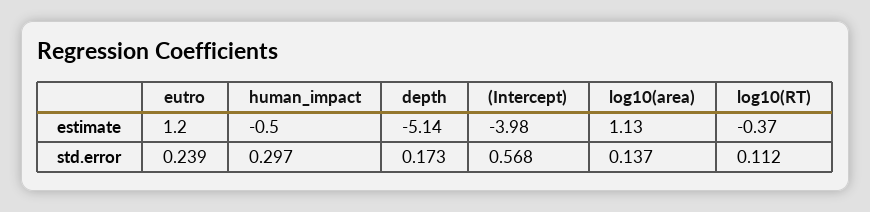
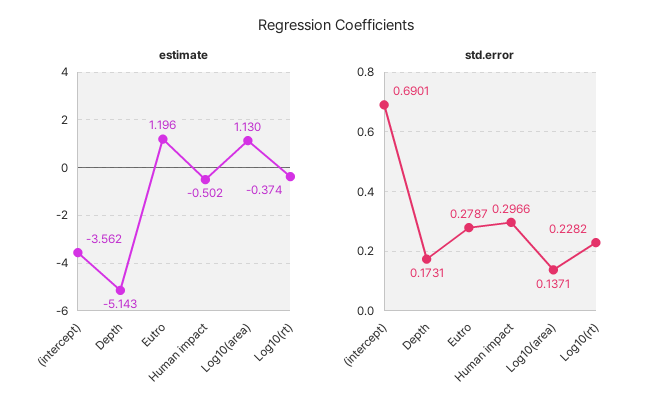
estimate, (Intercept): -3.98 -> -3.562
std.error, eutro: 0.239 -> 0.2787
std.error, (Intercept): 0.568 -> 0.6901
std.error, log10(RT): 0.112 -> 0.2282

